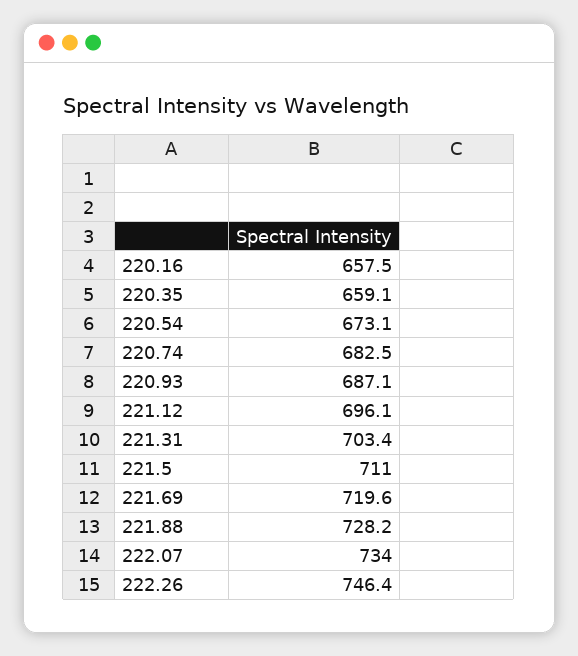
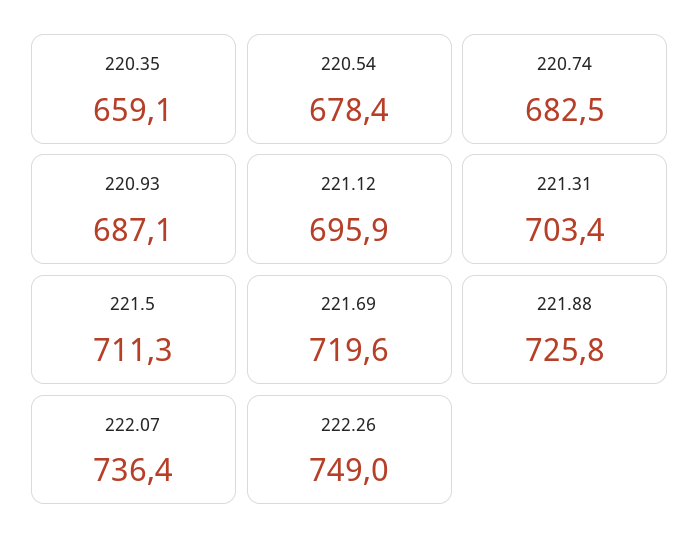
220.16: 657.5 -> none
220.54: 673.1 -> 678.4
221.12: 696.1 -> 695.9
221.5: 711 -> 711.3
221.88: 728.2 -> 725.8
222.07: 734 -> 736.4
222.26: 746.4 -> 749

